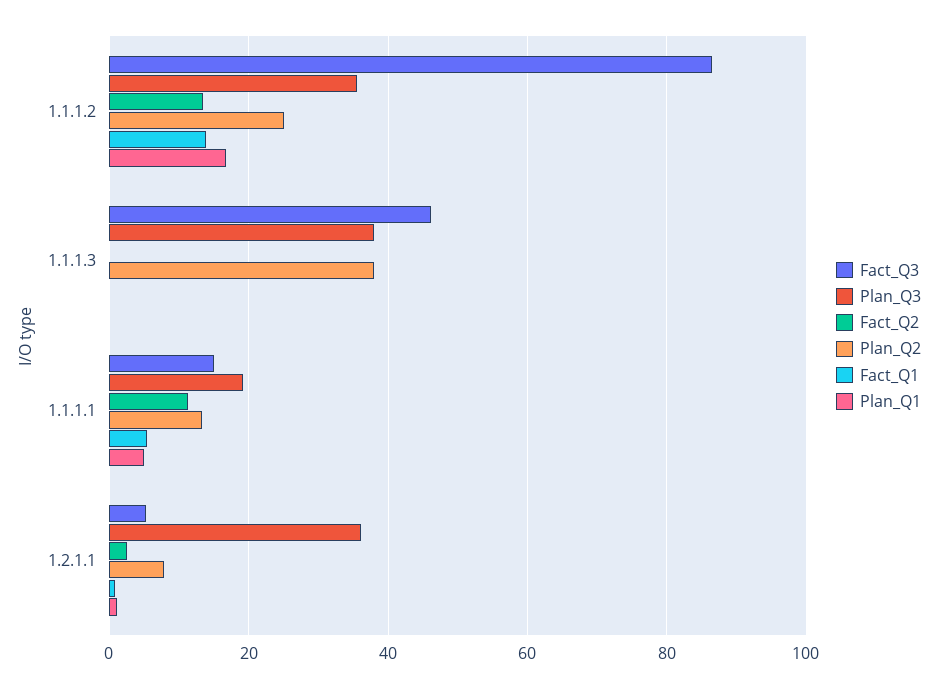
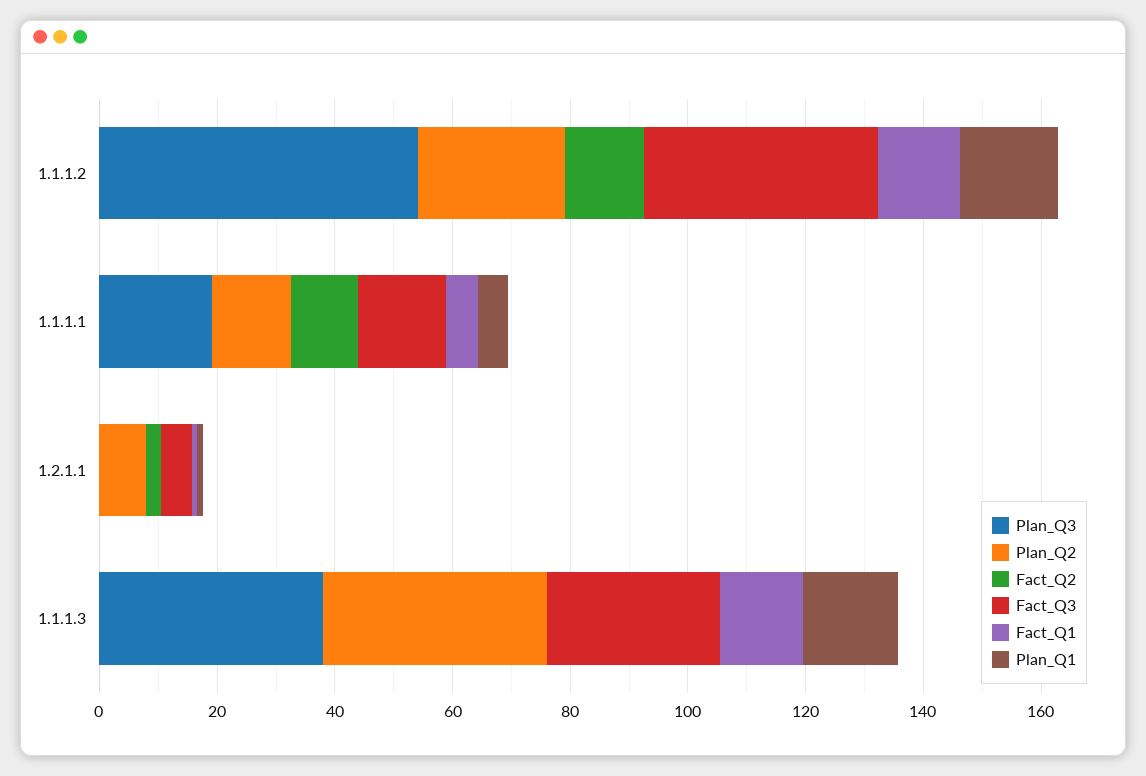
Fact_Q3, 1.1.1.2: 86 -> 40
Plan_Q3, 1.1.1.2: 36 -> 55
Fact_Q3, 1.1.1.3: 46 -> 30
Fact_Q1, 1.1.1.3: 0 -> 15
Plan_Q1, 1.1.1.3: 0 -> 15
Plan_Q3, 1.2.1.1: 36 -> 0

